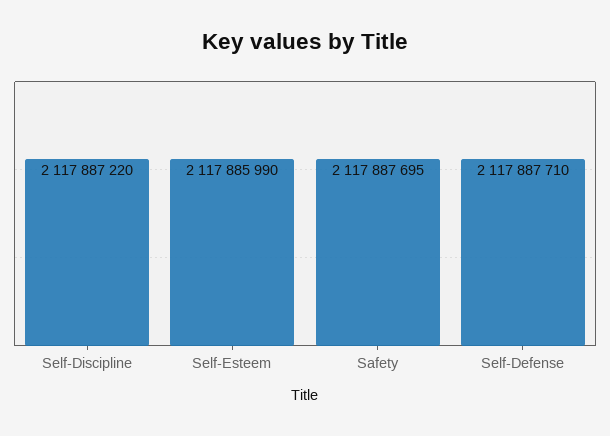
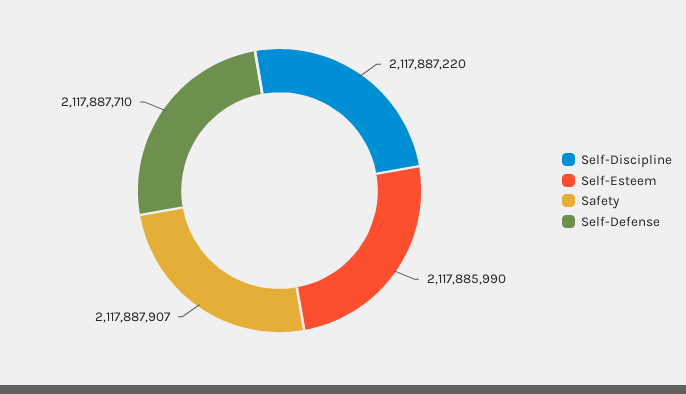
Safety: 2117887695 -> 2117887907

